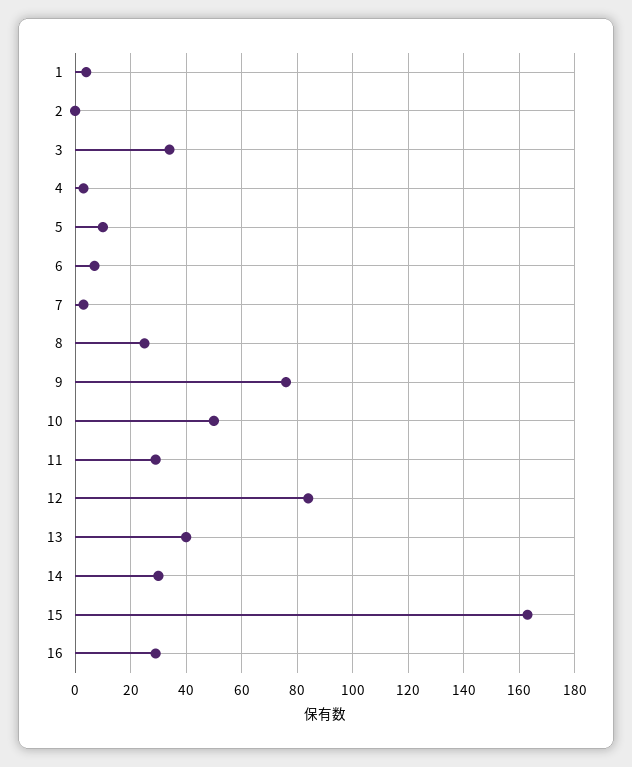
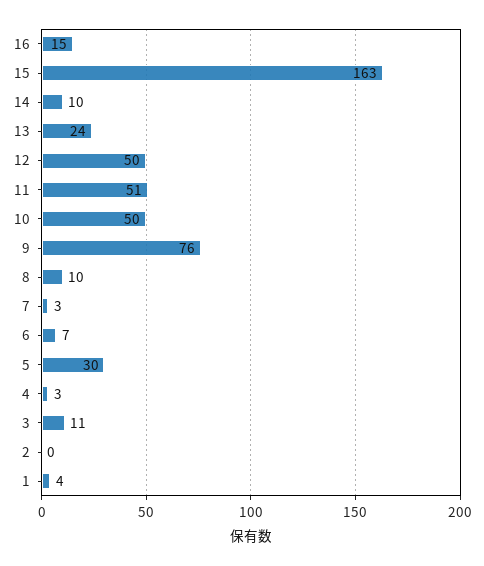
3: 35 -> 11
5: 10 -> 30
8: 25 -> 10
11: 30 -> 51
12: 85 -> 50
13: 40 -> 24
14: 30 -> 10
16: 30 -> 15

